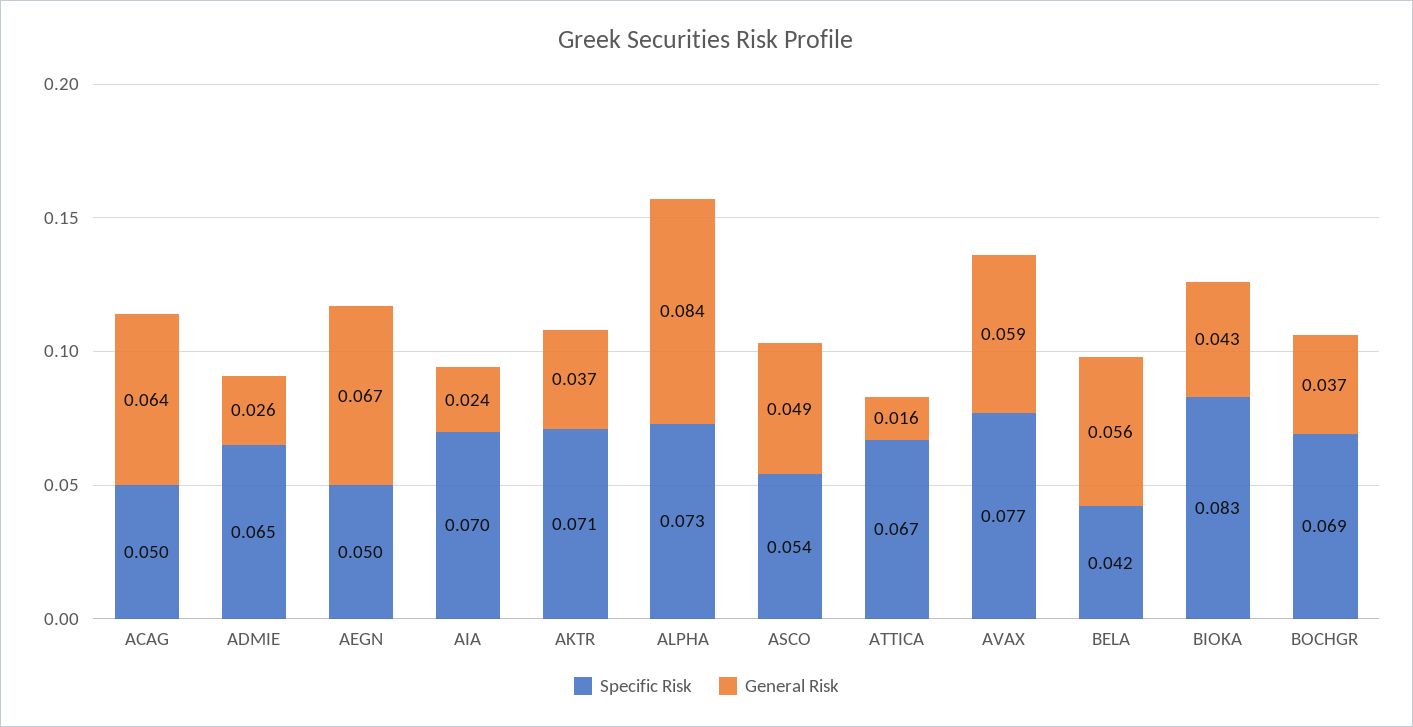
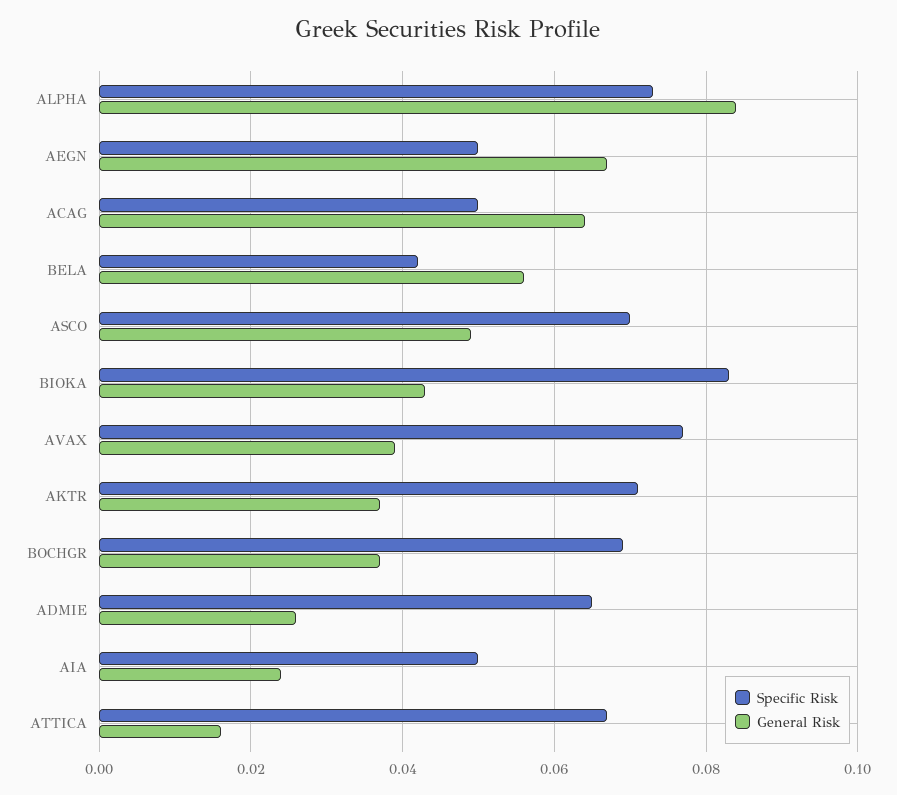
Specific Risk, AIA: 0.07 -> 0.05
Specific Risk, ASCO: 0.054 -> 0.07
General Risk, AVAX: 0.059 -> 0.04

